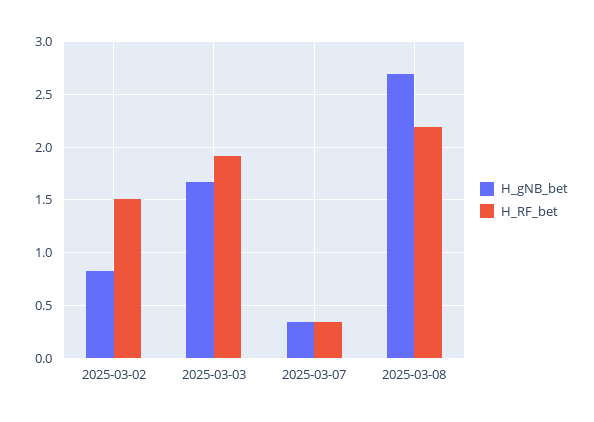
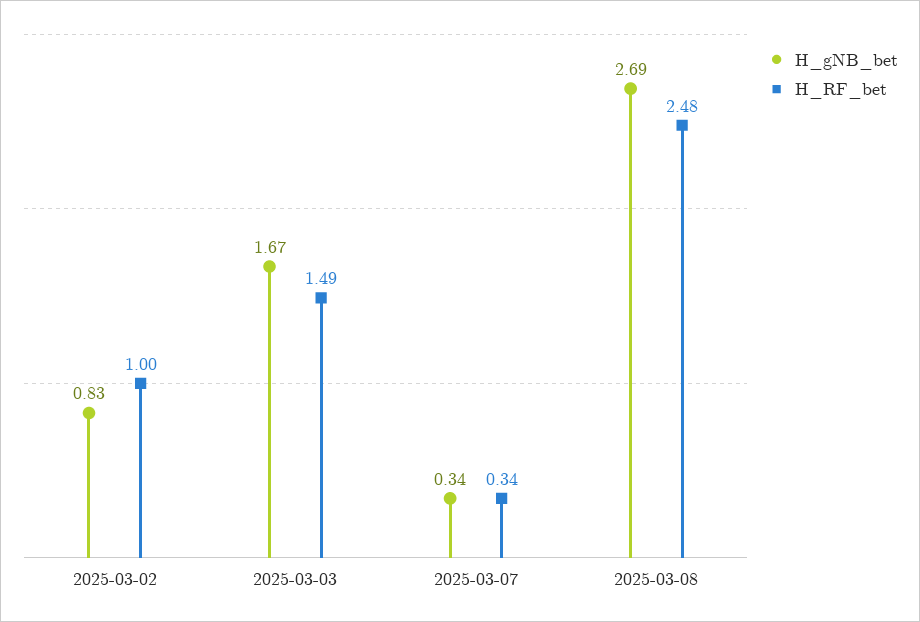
H_RF_bet, 2025-03-02: 1.5 -> 1
H_RF_bet, 2025-03-03: 1.9 -> 1.49
H_RF_bet, 2025-03-08: 2.2 -> 2.48

